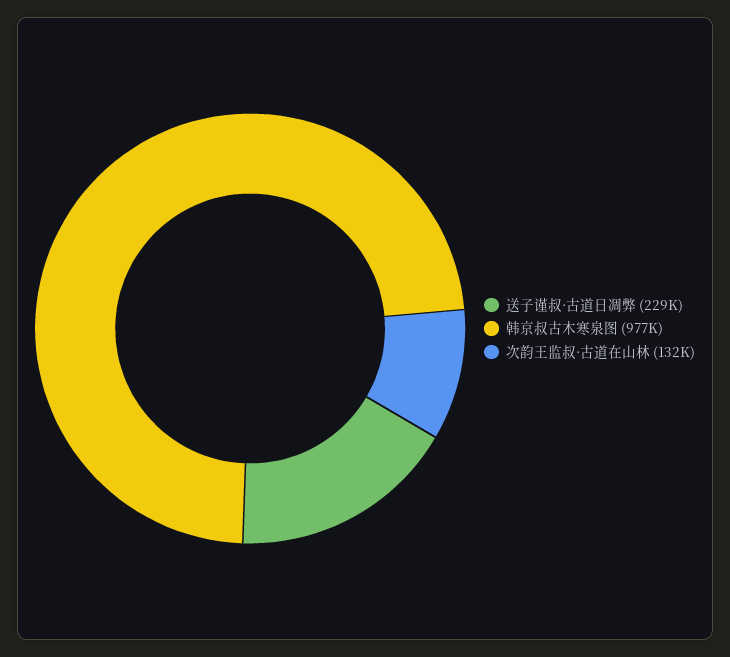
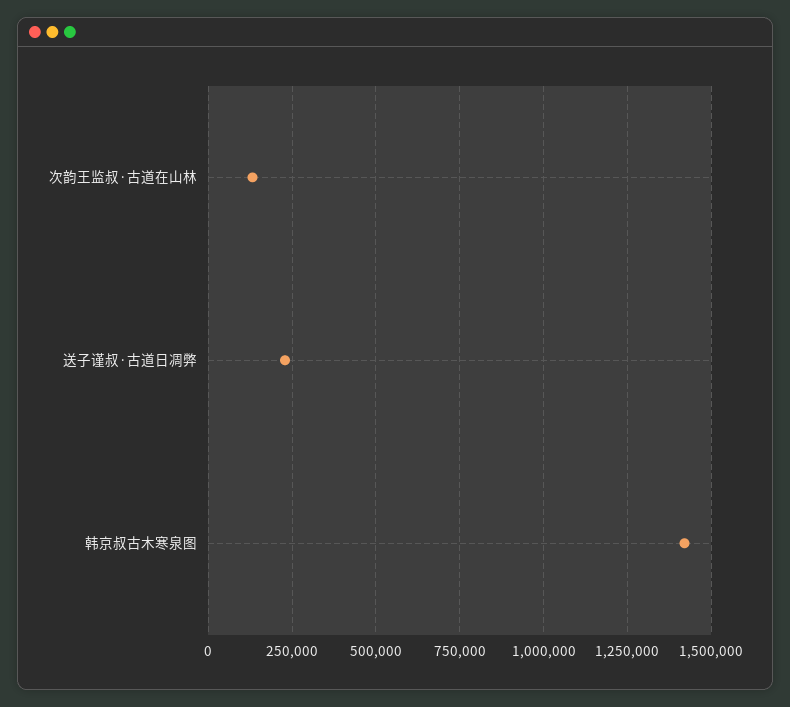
韩京叔古木寒泉图: 977000 -> 1425000

